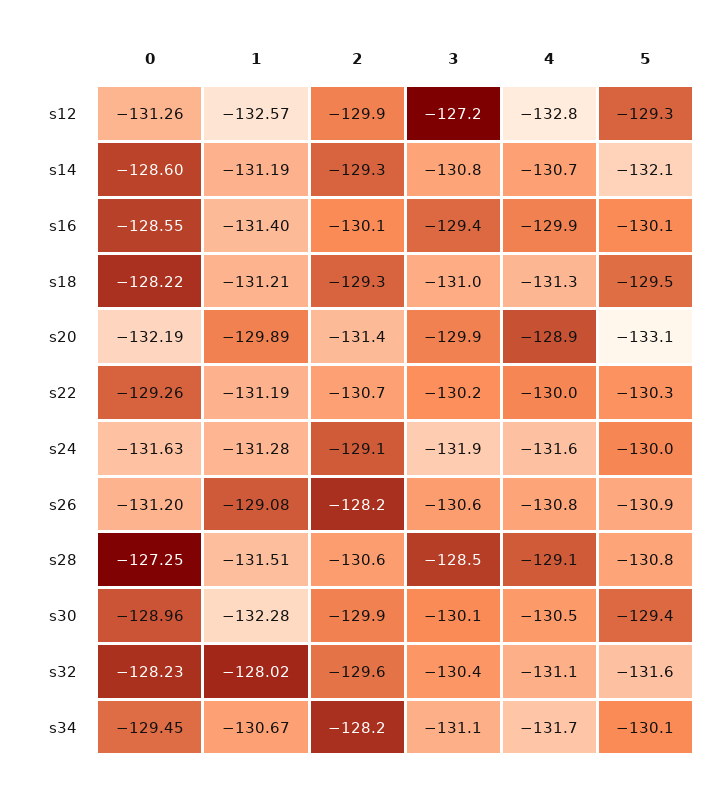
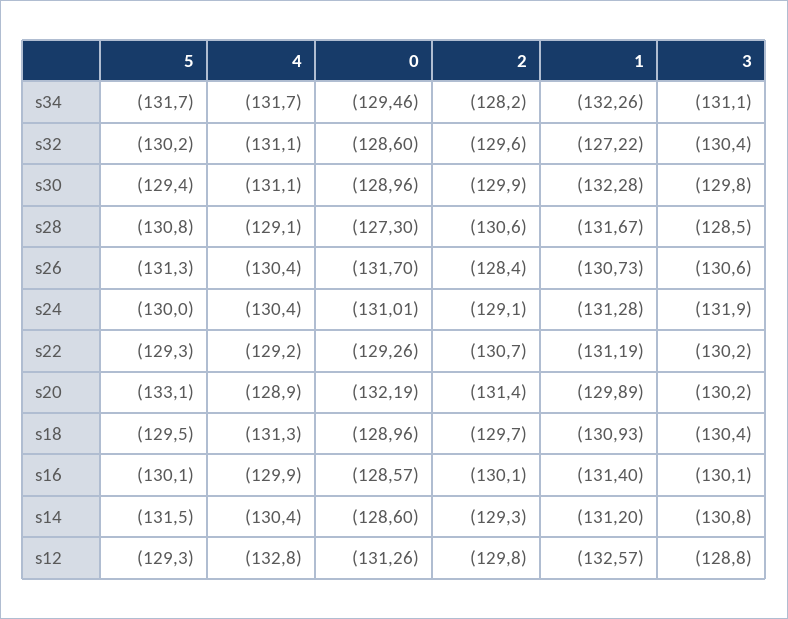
2, s12: -129.9 -> -129.8
3, s12: -127.2 -> -128.8
1, s14: -131.19 -> -131.2
4, s14: -130.7 -> -130.4
5, s14: -132.1 -> -131.5
0, s16: -128.55 -> -128.57
3, s16: -129.4 -> -130.1
0, s18: -128.22 -> -128.96
1, s18: -131.21 -> -130.93
2, s18: -129.3 -> -129.7
3, s18: -131 -> -130.4
3, s20: -129.9 -> -130.2
4, s22: -130 -> -129.2
5, s22: -130.3 -> -129.3
0, s24: -131.63 -> -131.01
4, s24: -131.6 -> -130.4
0, s26: -131.2 -> -131.7
1, s26: -129.08 -> -130.73
2, s26: -128.2 -> -128.4
4, s26: -130.8 -> -130.4
5, s26: -130.9 -> -131.3
0, s28: -127.25 -> -127.3
1, s28: -131.51 -> -131.67
3, s30: -130.1 -> -129.8
4, s30: -130.5 -> -131.1
0, s32: -128.23 -> -128.6
1, s32: -128.02 -> -127.22
5, s32: -131.6 -> -130.2
0, s34: -129.45 -> -129.46
1, s34: -130.67 -> -132.26
5, s34: -130.1 -> -131.7

